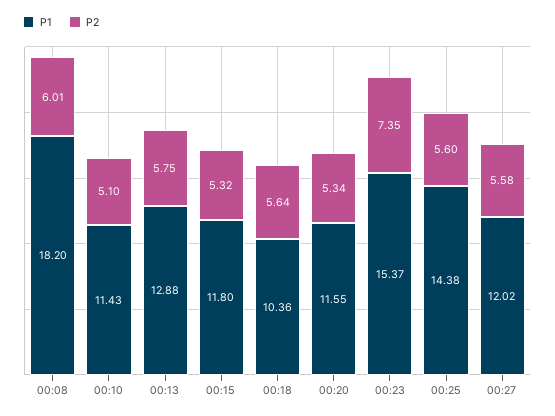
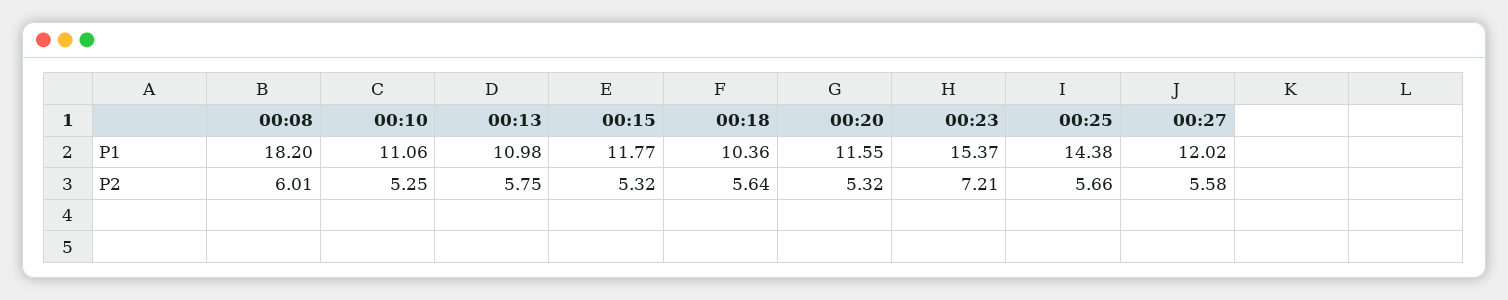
P1, 00:10: 11.43 -> 11.06
P2, 00:10: 5.1 -> 5.25
P1, 00:13: 12.88 -> 10.98
P1, 00:15: 11.8 -> 11.77
P2, 00:20: 5.34 -> 5.32
P2, 00:23: 7.35 -> 7.21
P2, 00:25: 5.6 -> 5.66

